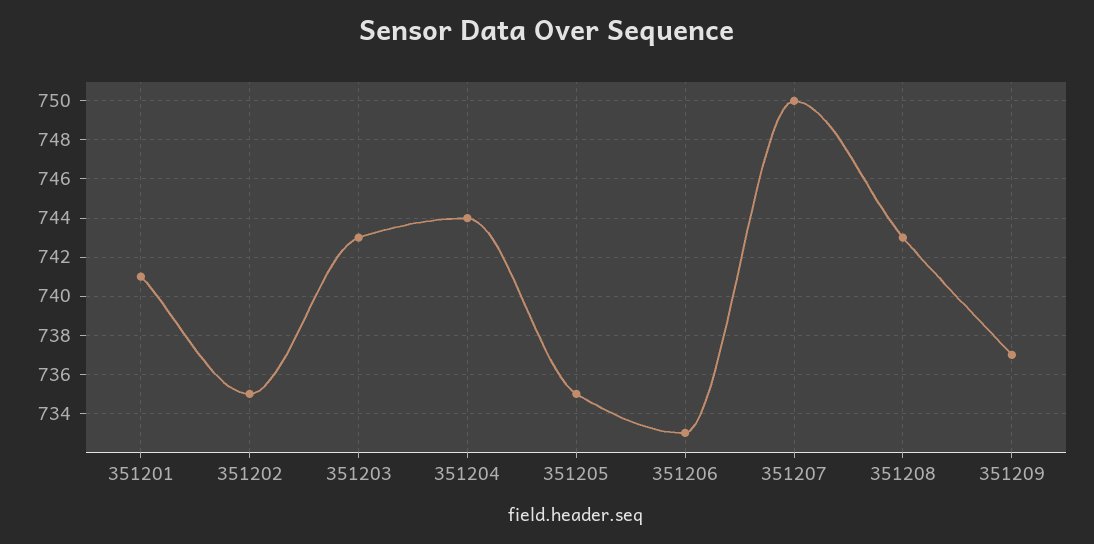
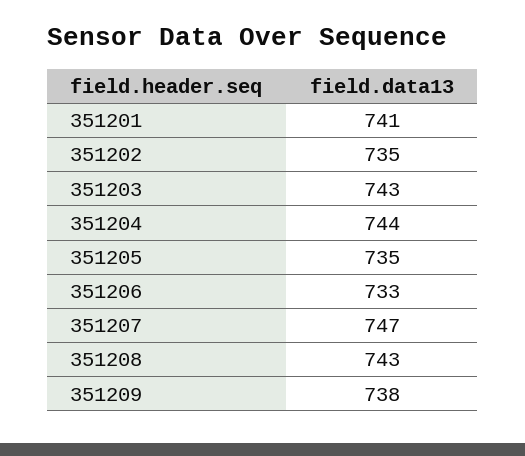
351207: 750 -> 747
351209: 737 -> 738

